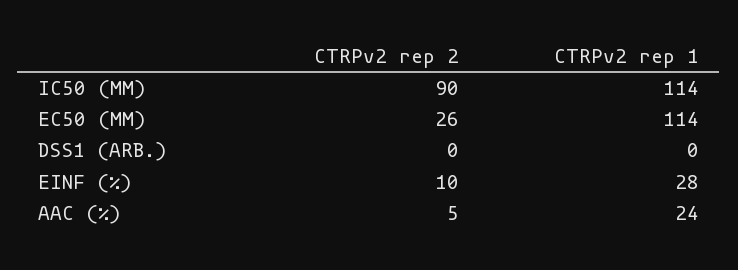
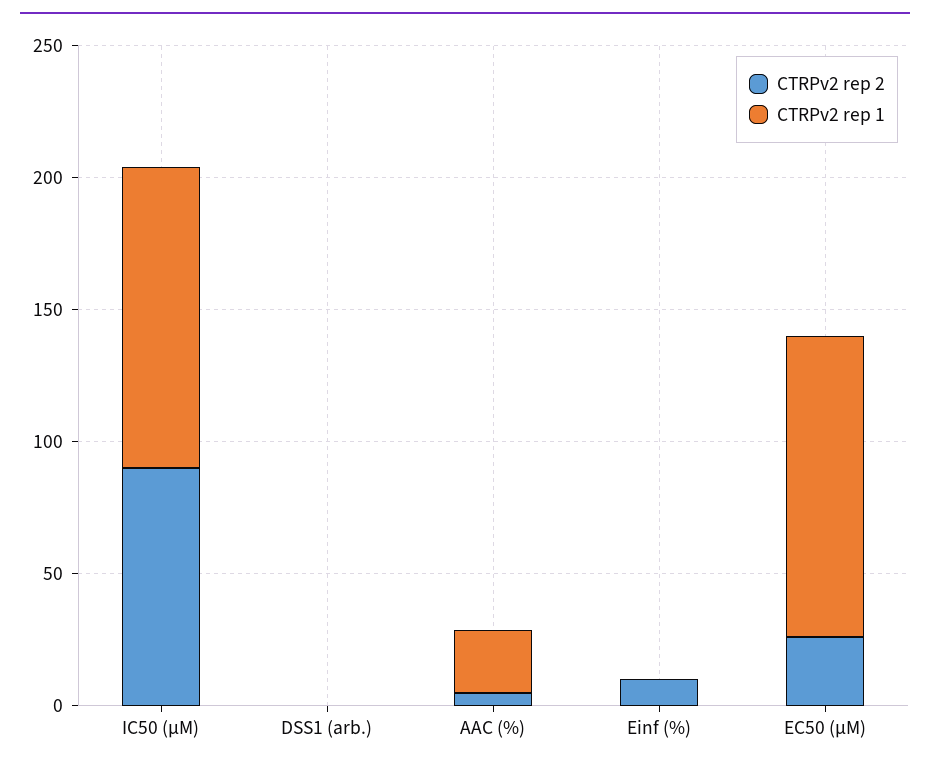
CTRPv2 rep 1, EINF (%): 28 -> 0

